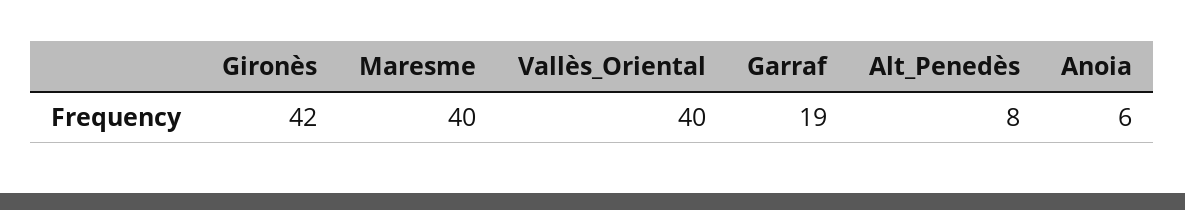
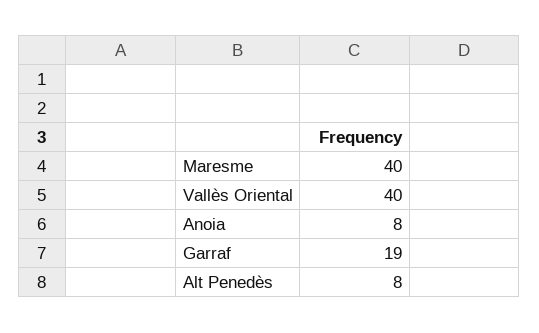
Gironès: 42 -> none
Anoia: 6 -> 8

